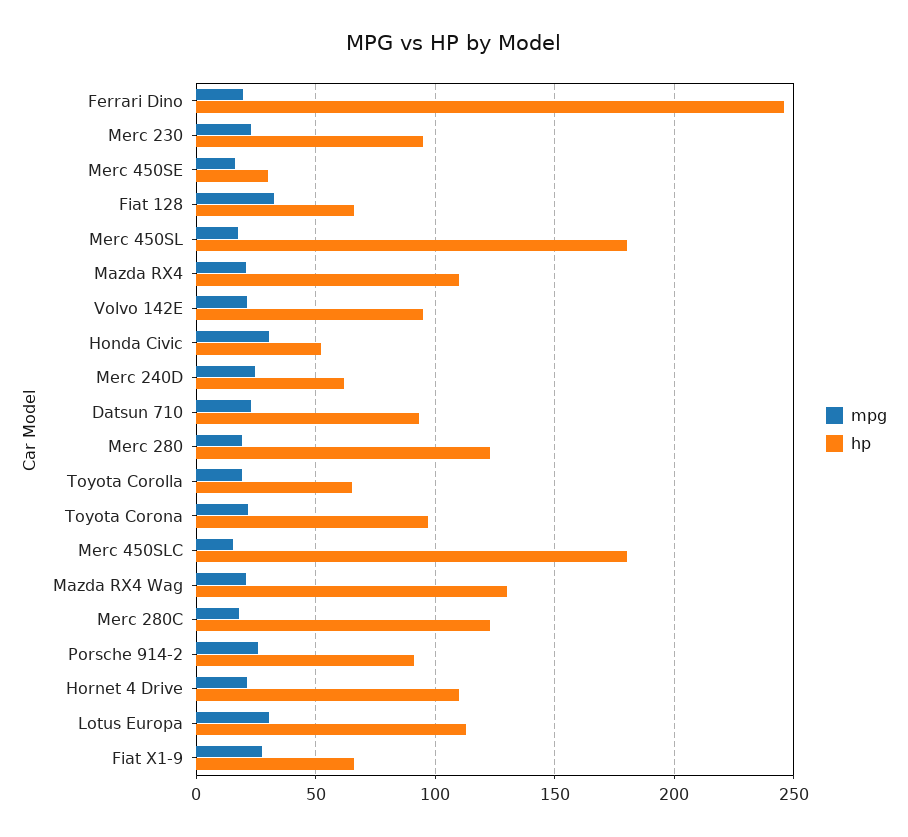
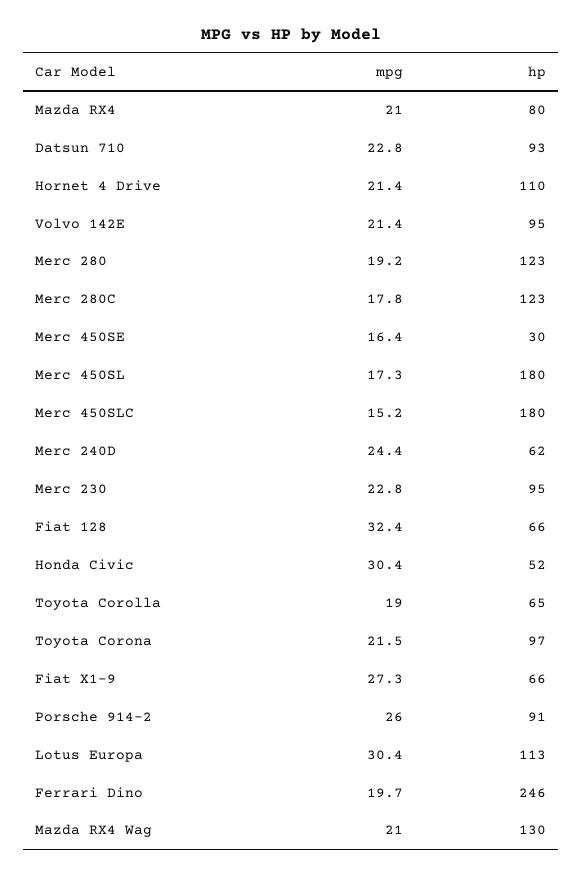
hp, Mazda RX4: 110 -> 80

